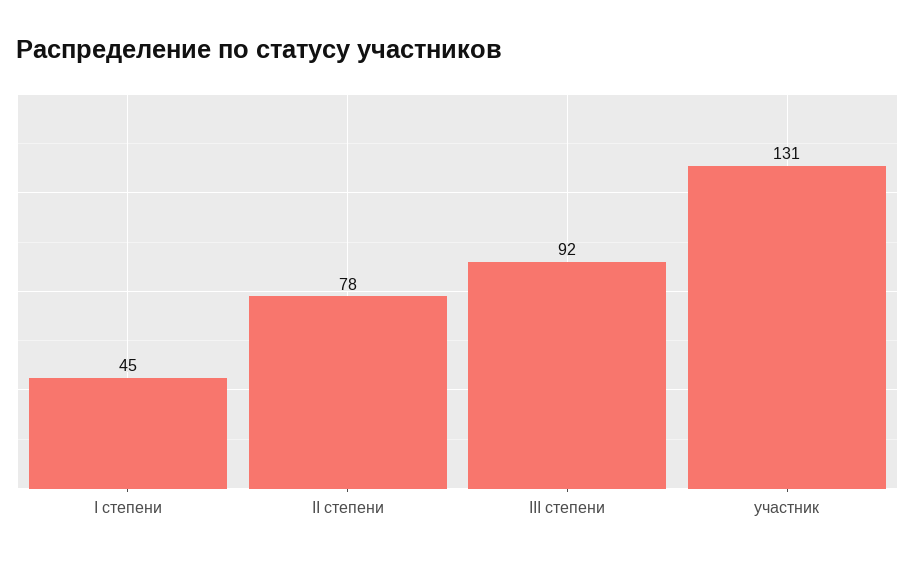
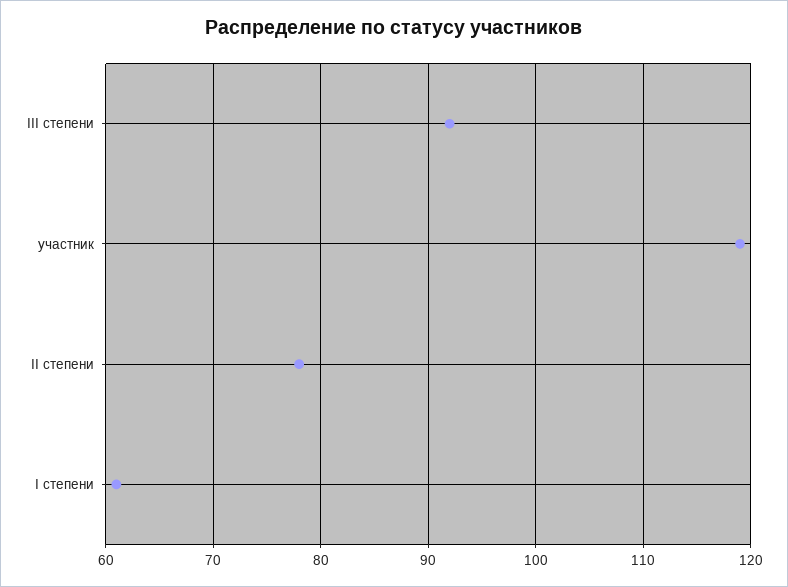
I степени: 45 -> 61
участник: 131 -> 119

